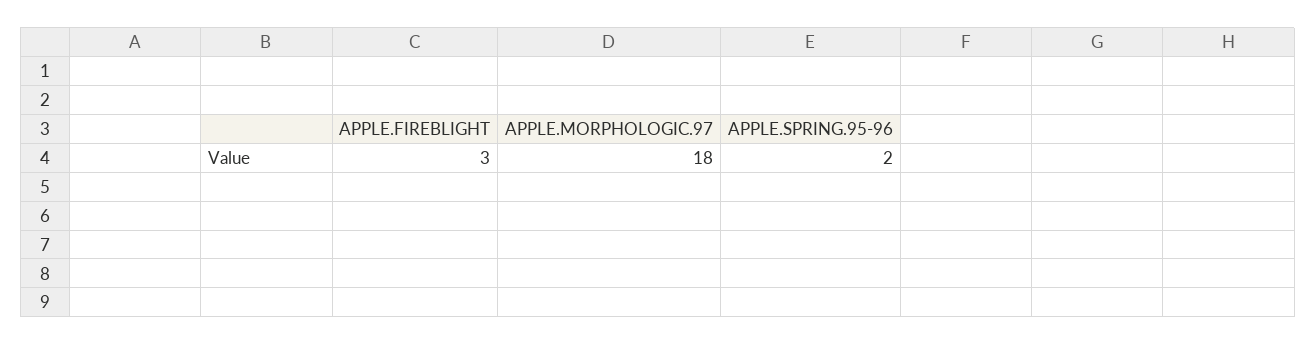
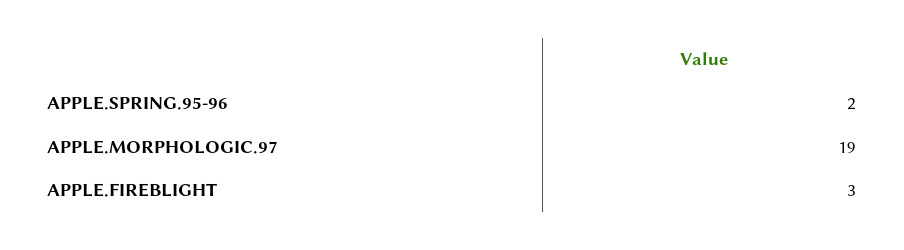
APPLE.MORPHOLOGIC.97: 18 -> 19

